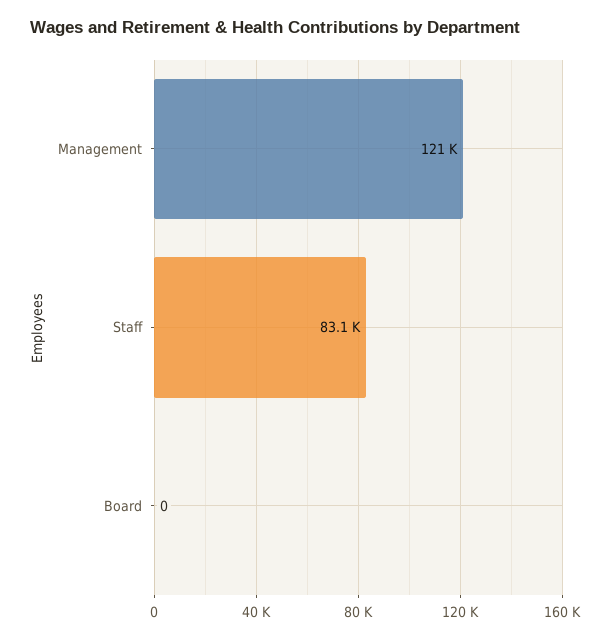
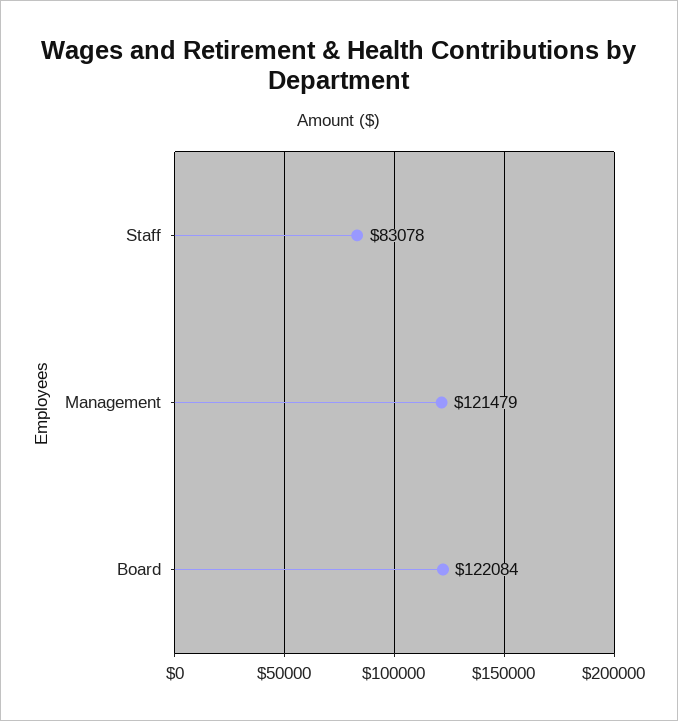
Board: 0 -> 122084

